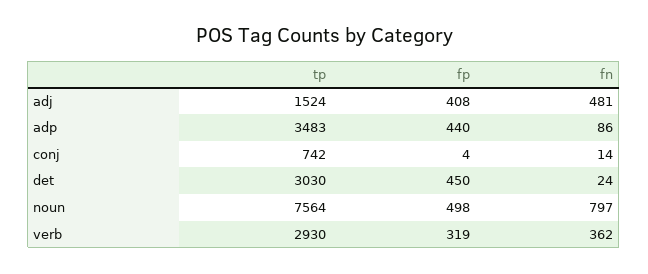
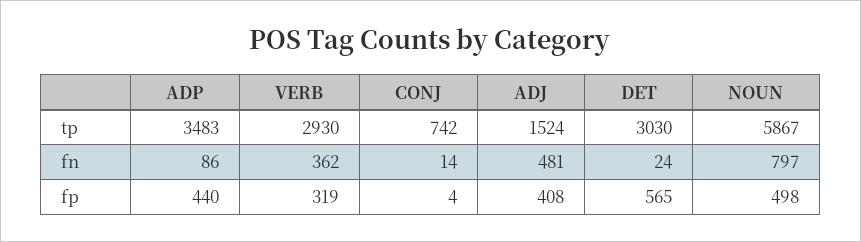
fp, det: 450 -> 565
tp, noun: 7564 -> 5867

